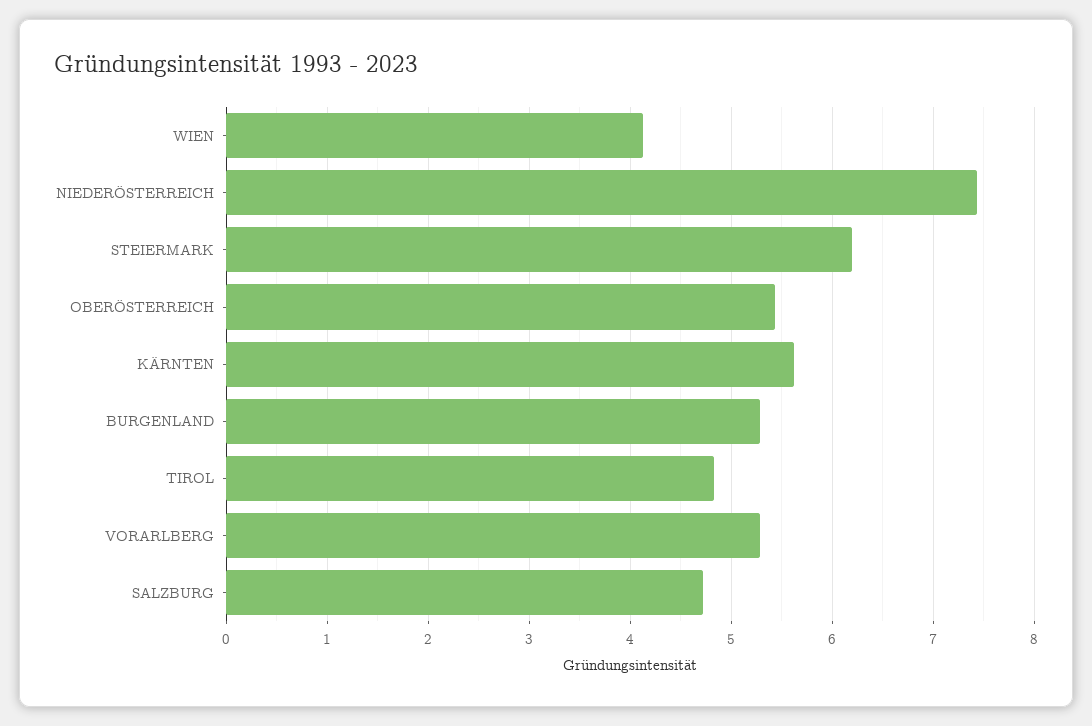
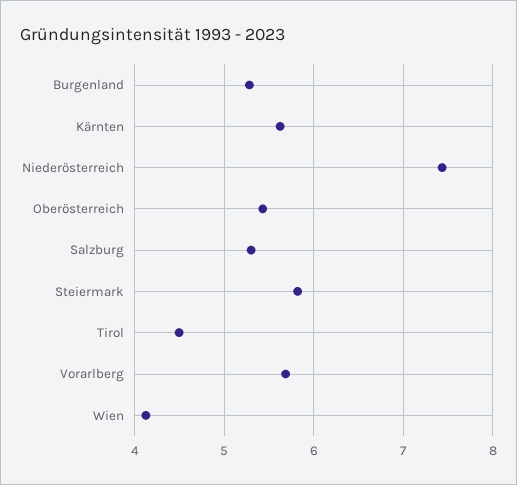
STEIERMARK: 6.2 -> 5.8
TIROL: 4.8 -> 4.5
VORARLBERG: 5.3 -> 5.7
SALZBURG: 4.7 -> 5.3

